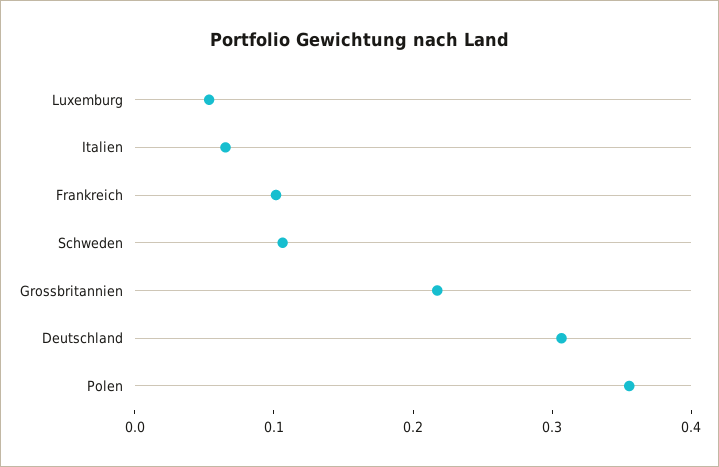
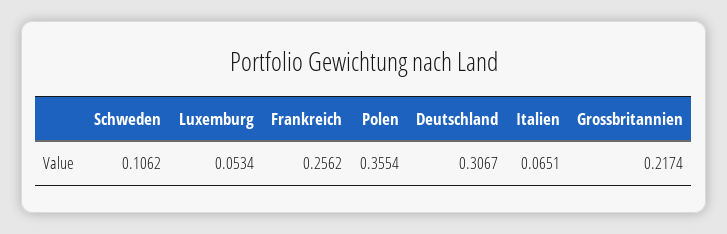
Frankreich: 0.1 -> 0.2562

